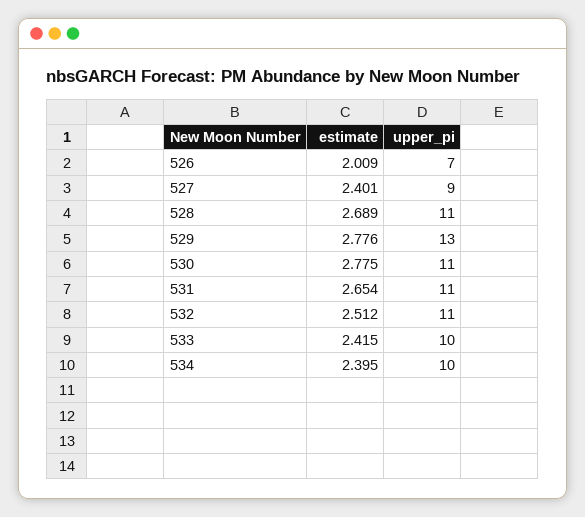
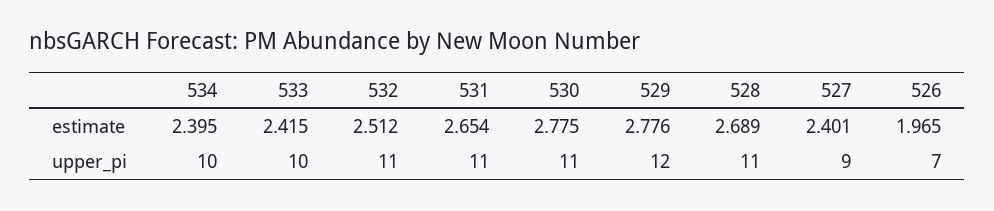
estimate, 526: 2.009 -> 1.965
upper_pi, 529: 13 -> 12

